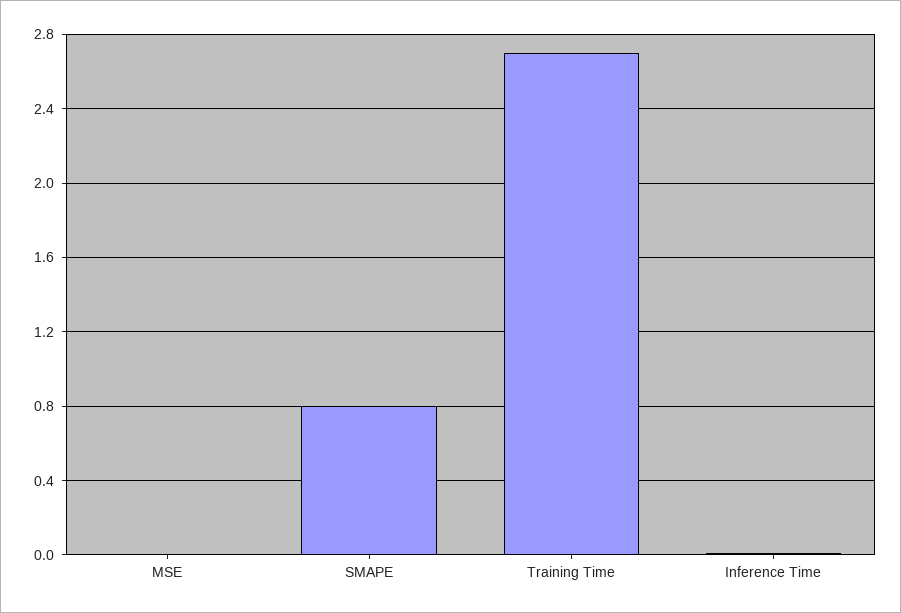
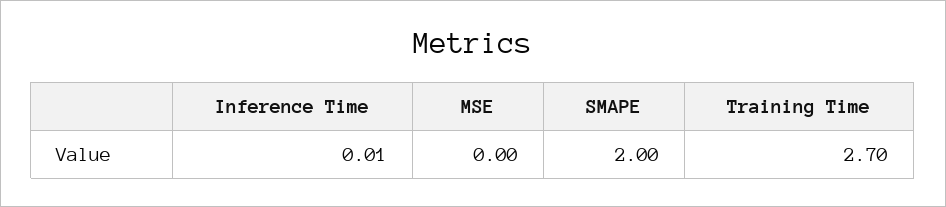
SMAPE: 0.8 -> 2

